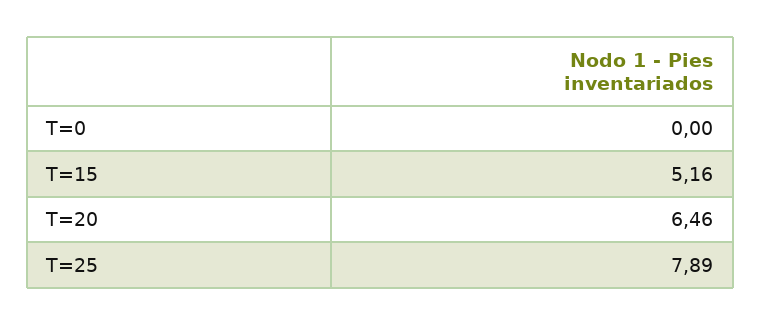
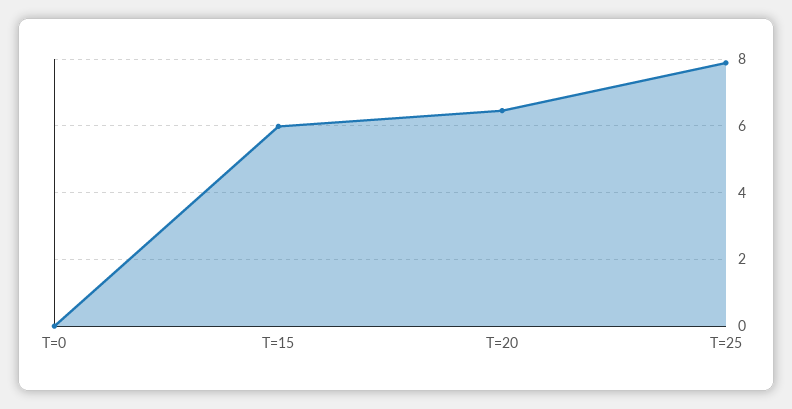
T=15: 5.16 -> 6

